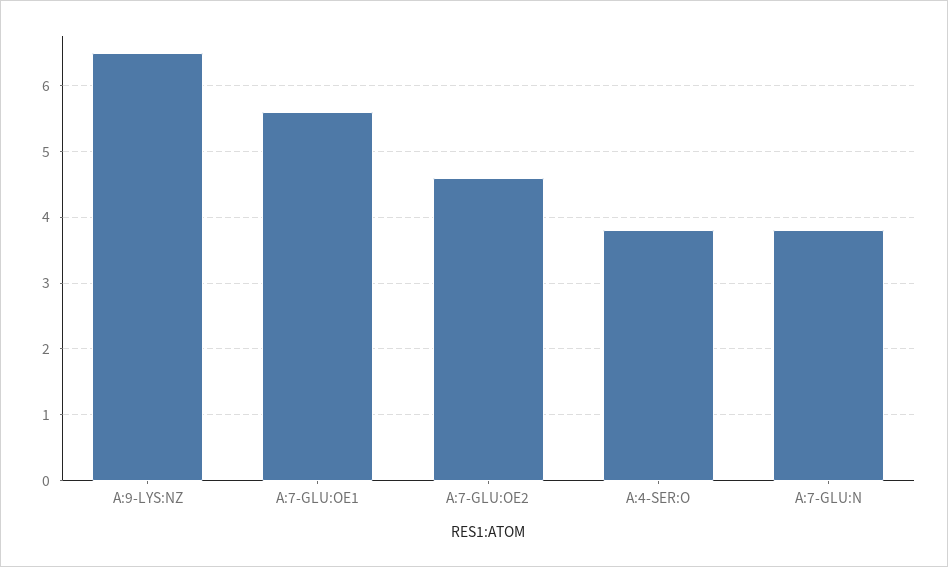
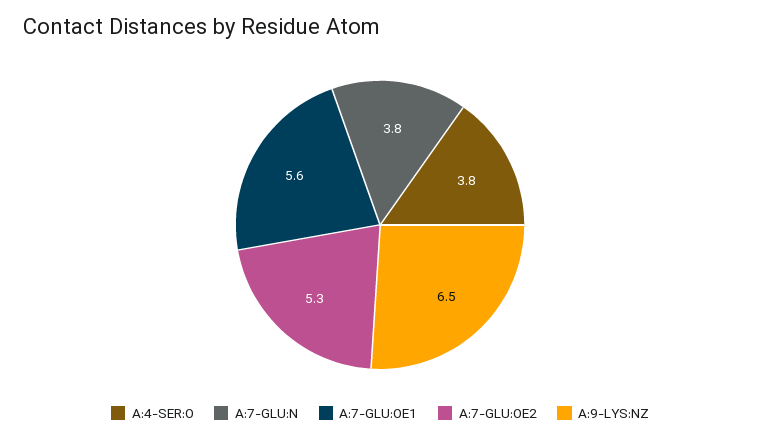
A:7-GLU:OE2: 4.6 -> 5.3

